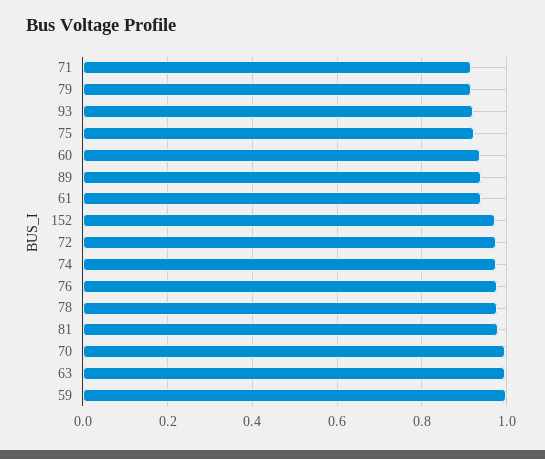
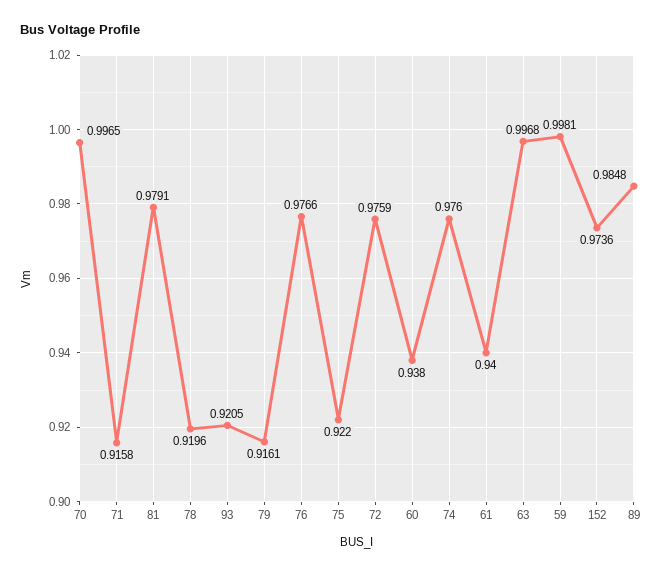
89: 0.94 -> 0.9848
78: 0.98 -> 0.9196

